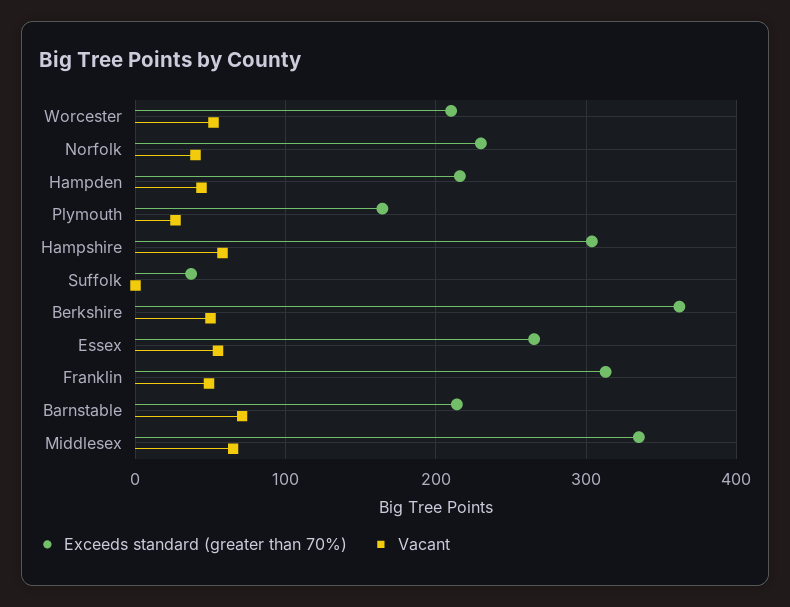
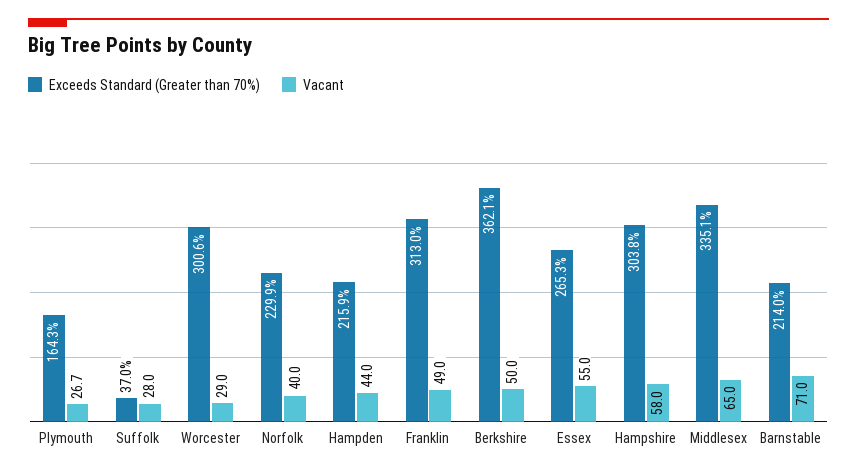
Exceeds standard (greater than 70%), Worcester: 210 -> 300.6
Vacant, Worcester: 50 -> 29
Vacant, Suffolk: 0 -> 28

